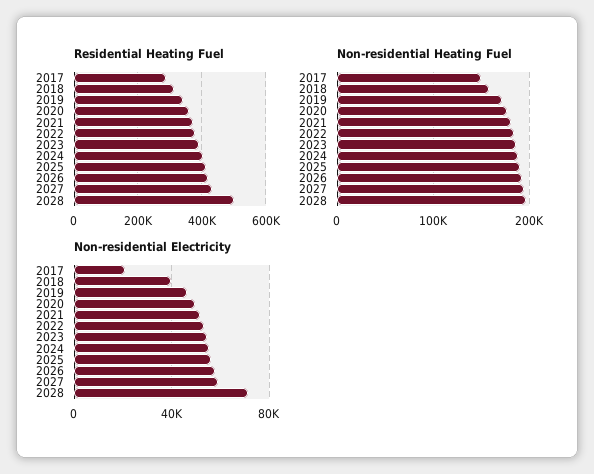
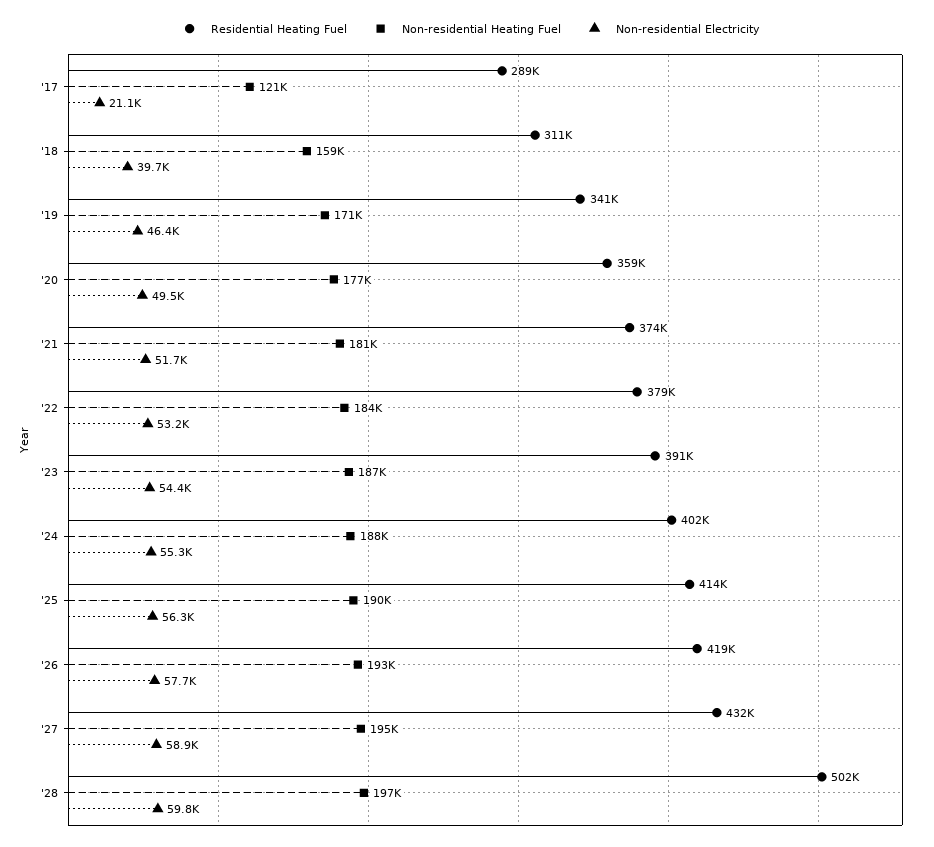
Non-residential Heating Fuel, 2017: 150000 -> 121000
Non-residential Electricity, 2028: 70000 -> 59800

